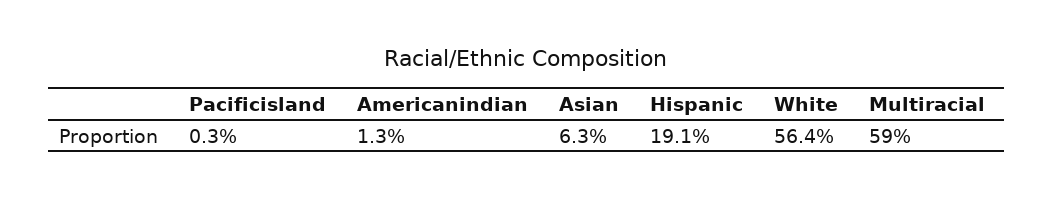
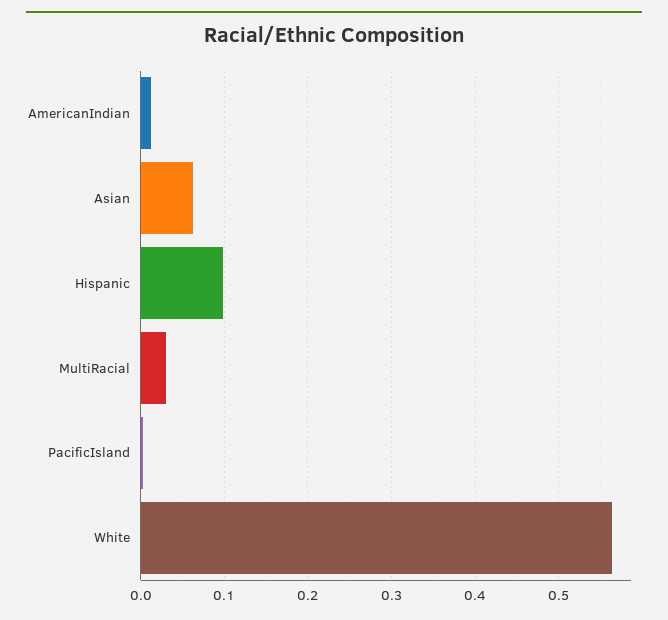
Hispanic: 0.191 -> 0.1
Multiracial: 0.59 -> 0.03

